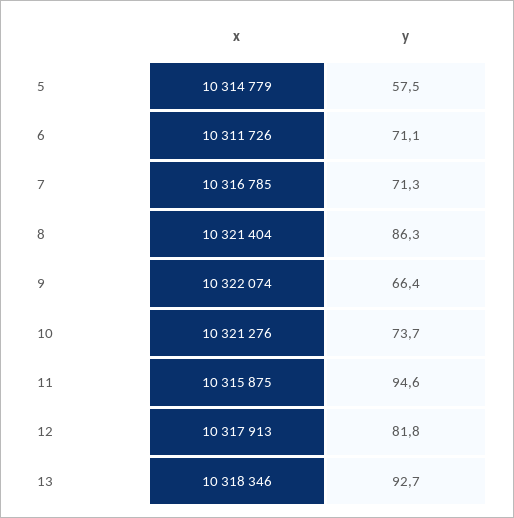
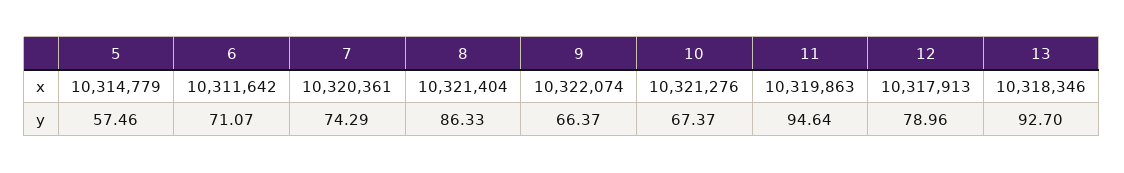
x, 6: 10311726 -> 10311642
x, 7: 10316785 -> 10320361
y, 7: 71.3 -> 74.29
y, 10: 73.7 -> 67.37
x, 11: 10315875 -> 10319863
y, 12: 81.8 -> 78.96

